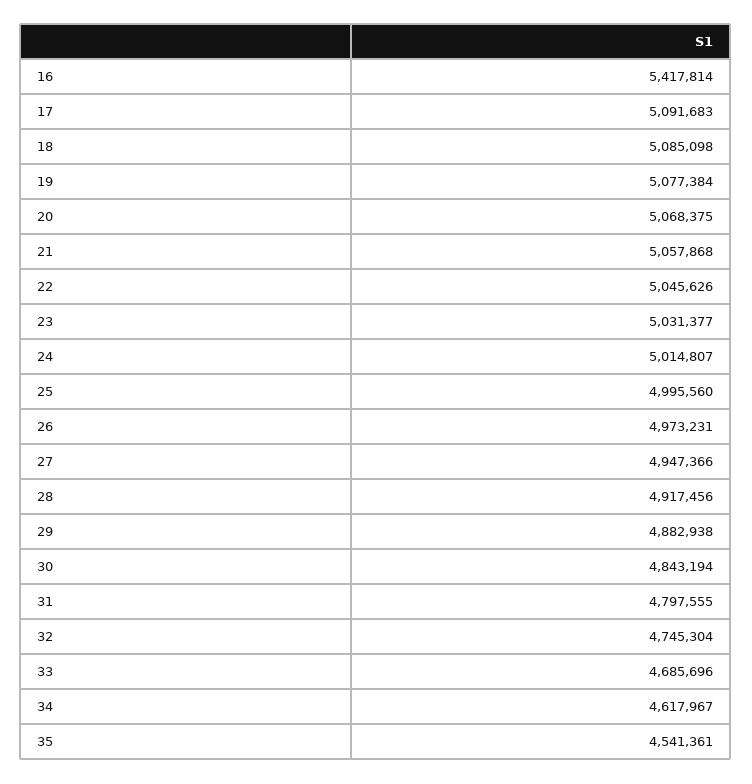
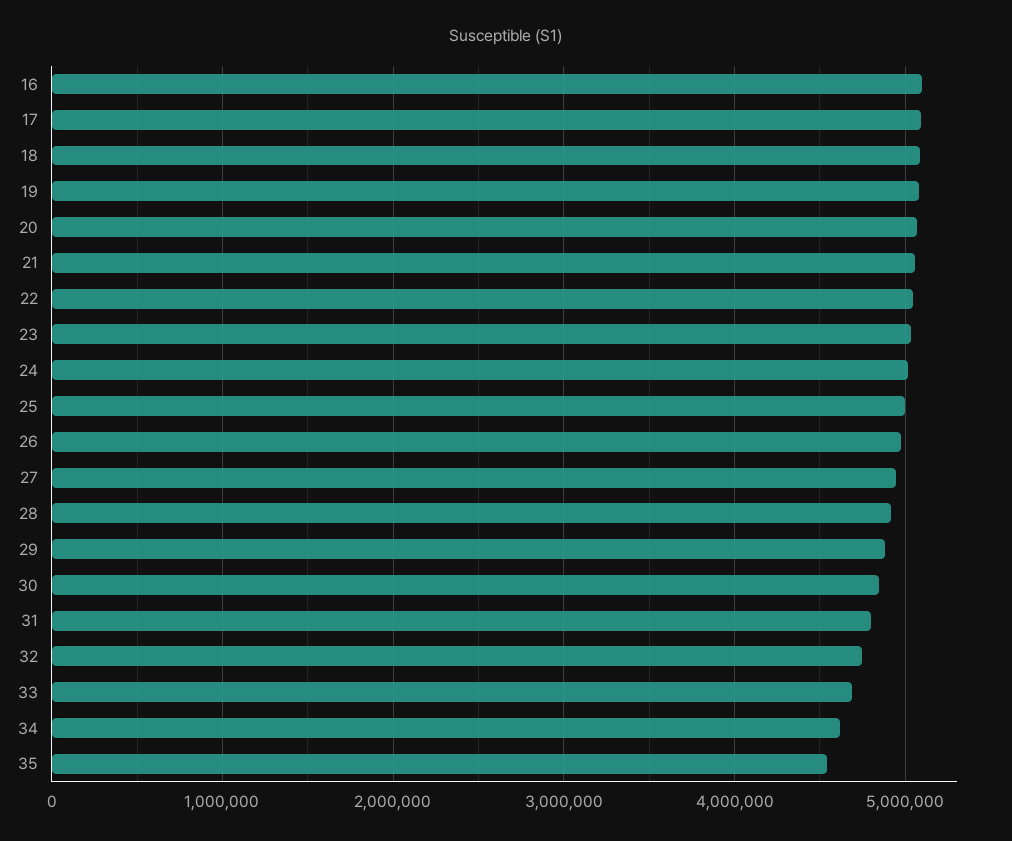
16: 5417814 -> 5100000

